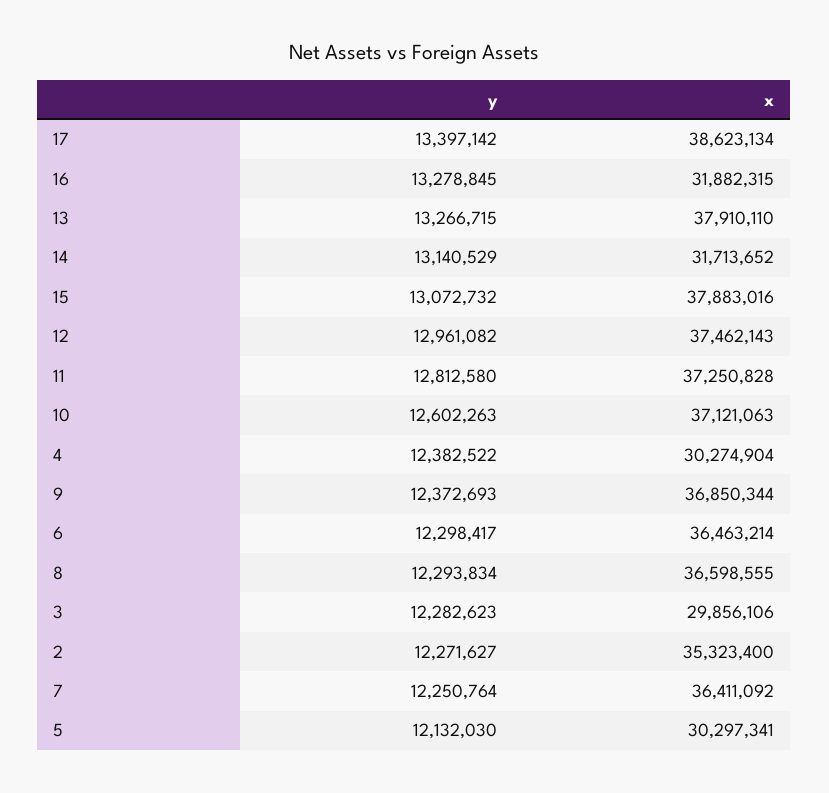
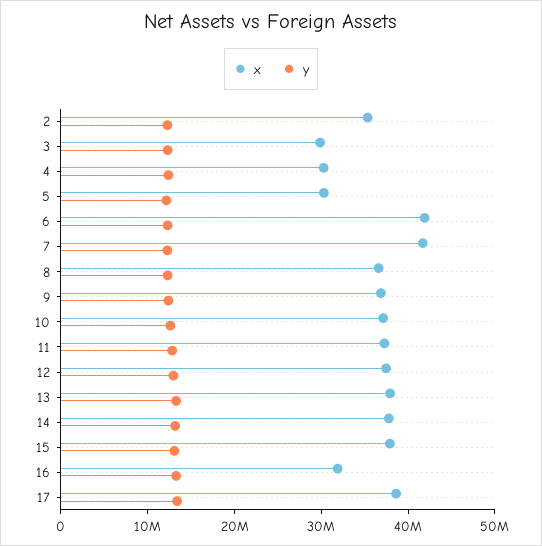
x, 14: 31713652 -> 38000000
x, 6: 36463214 -> 42000000
x, 7: 36411092 -> 42000000

